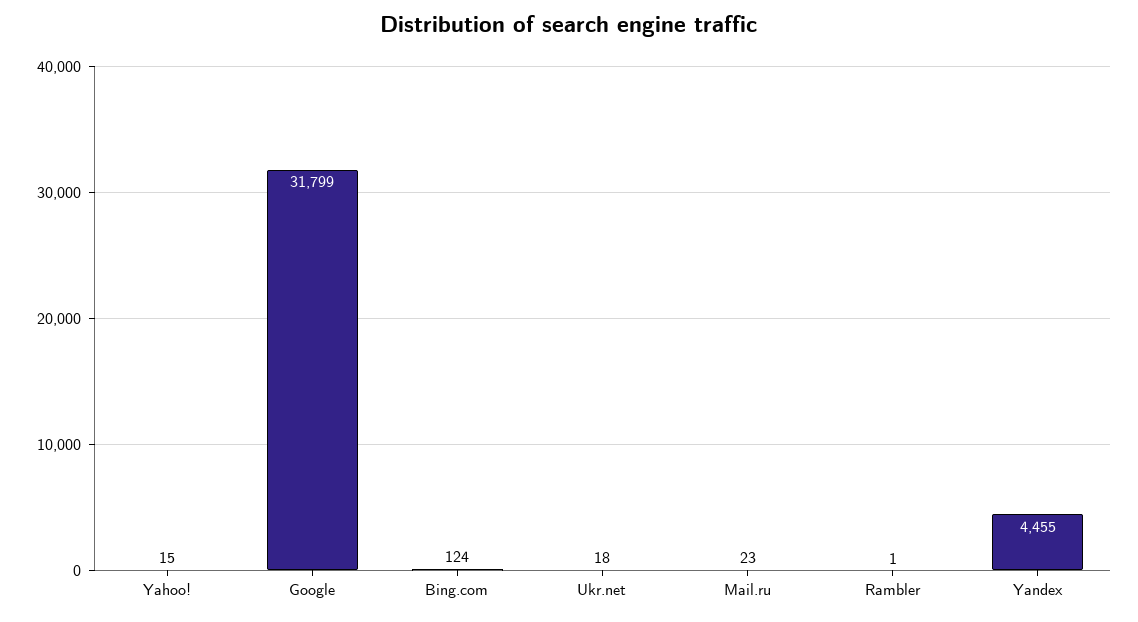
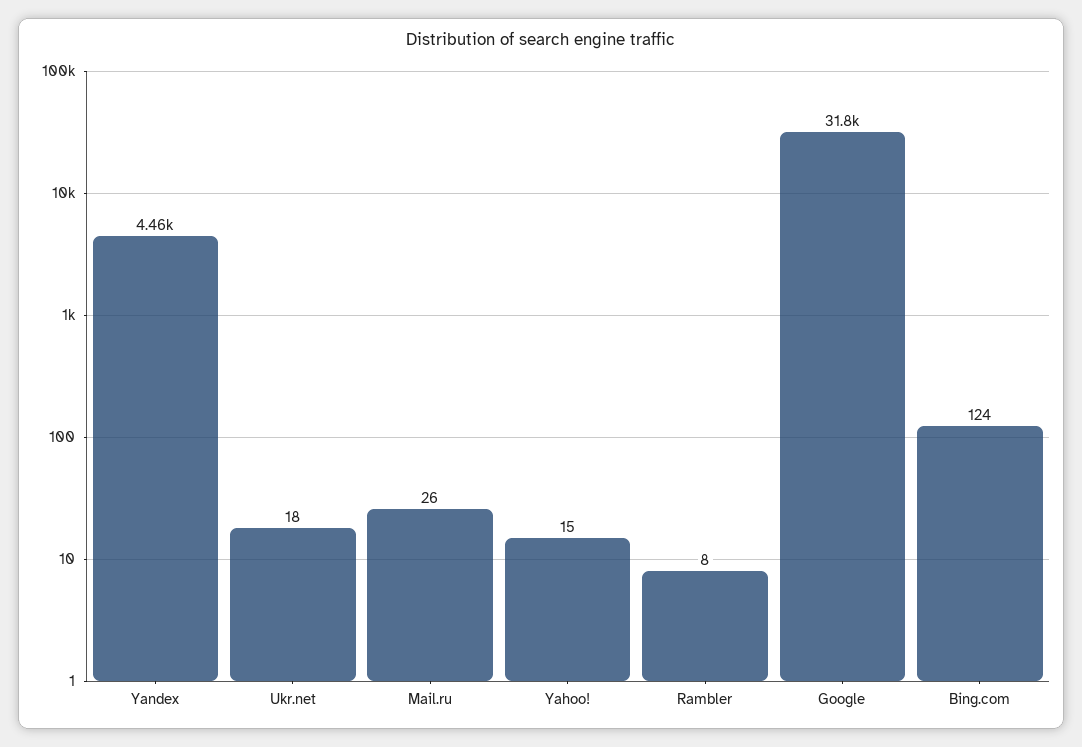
Mail.ru: 23 -> 26
Rambler: 1 -> 8

